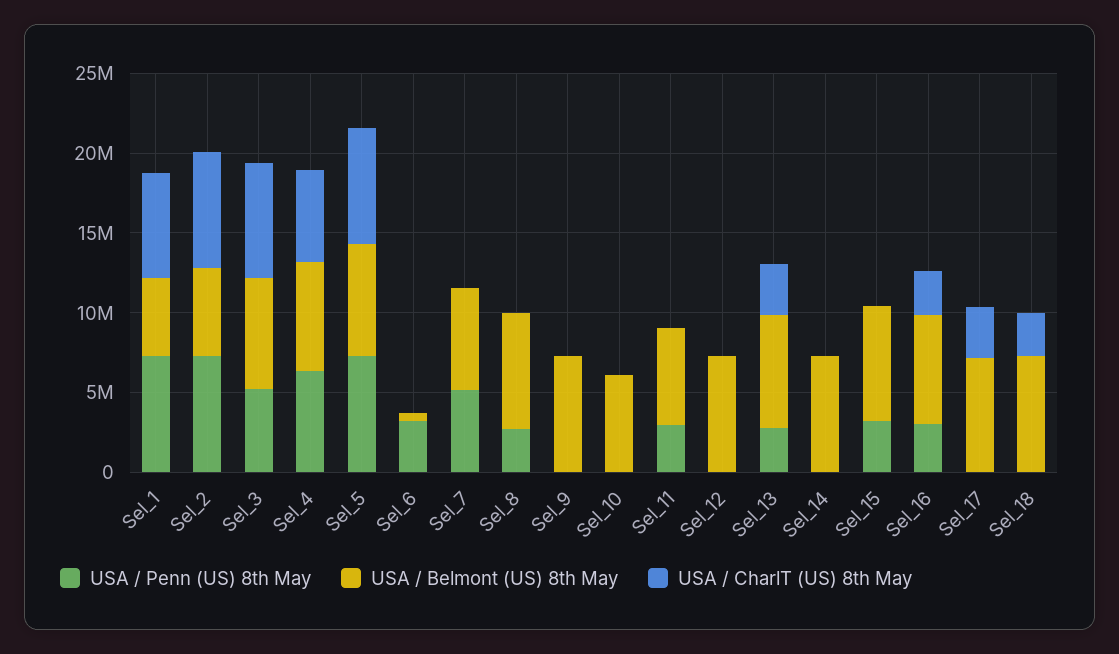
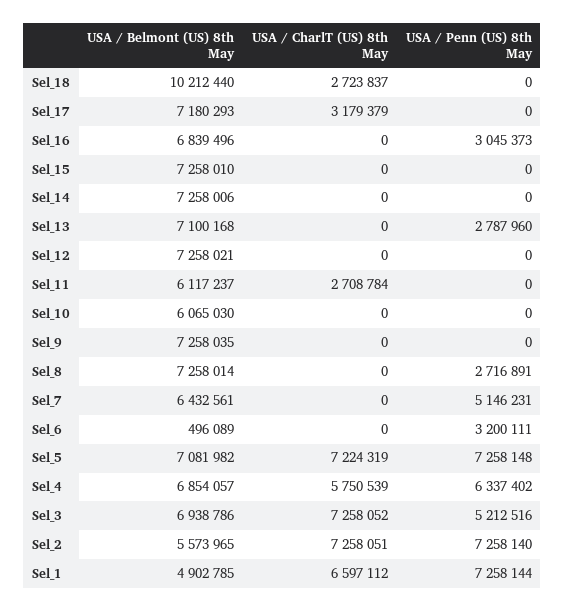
USA / Penn (US) 8th May, Sel_11: 3000000 -> 0
USA / CharlT (US) 8th May, Sel_11: 0 -> 2708784
USA / CharlT (US) 8th May, Sel_13: 3000000 -> 0
USA / Penn (US) 8th May, Sel_15: 3000000 -> 0
USA / CharlT (US) 8th May, Sel_16: 3000000 -> 0
USA / Belmont (US) 8th May, Sel_18: 7000000 -> 10212440

